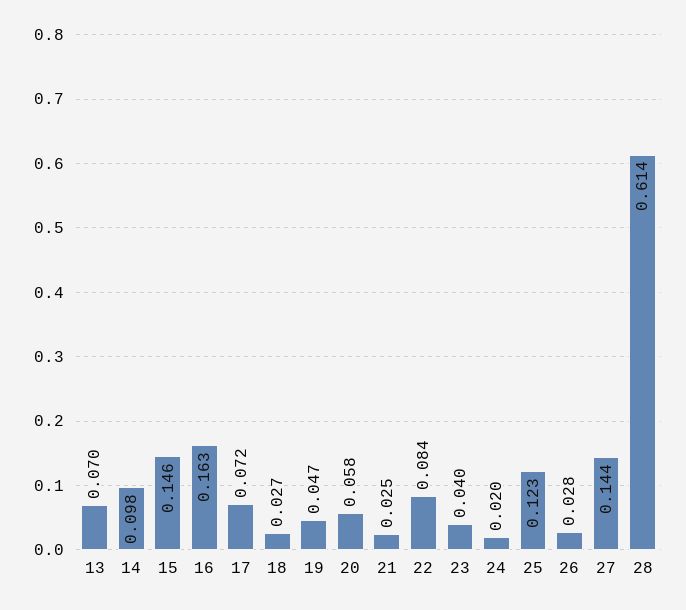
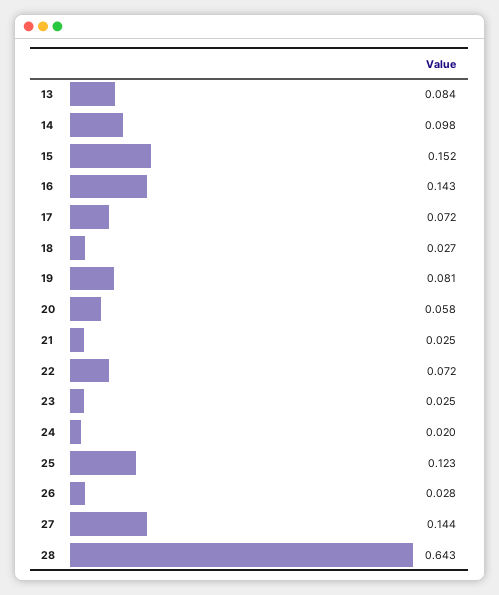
13: 0.07 -> 0.084
15: 0.146 -> 0.152
16: 0.163 -> 0.143
19: 0.047 -> 0.081
22: 0.084 -> 0.072
23: 0.04 -> 0.025
28: 0.614 -> 0.643

